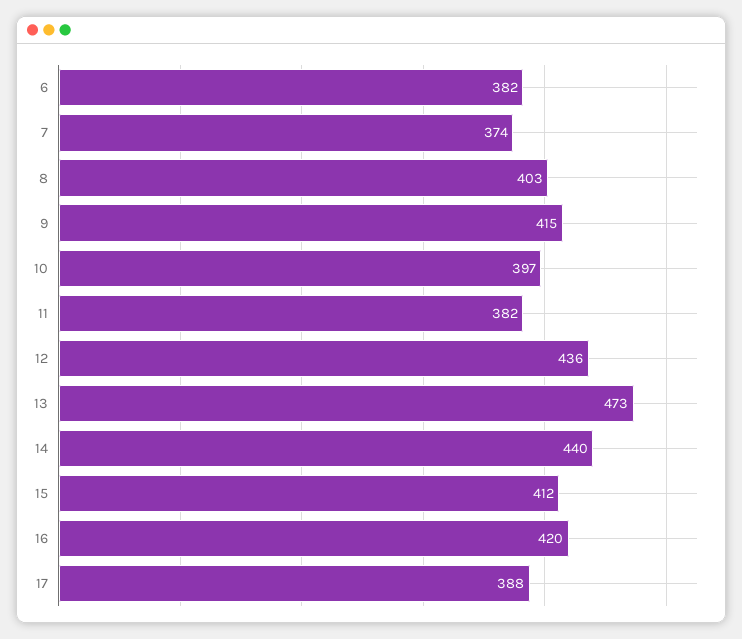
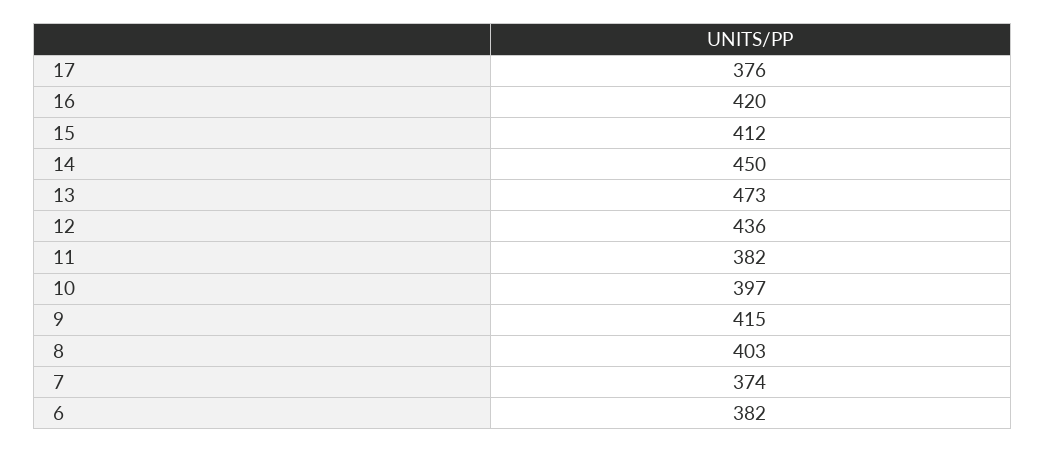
14: 440 -> 450
17: 388 -> 376

